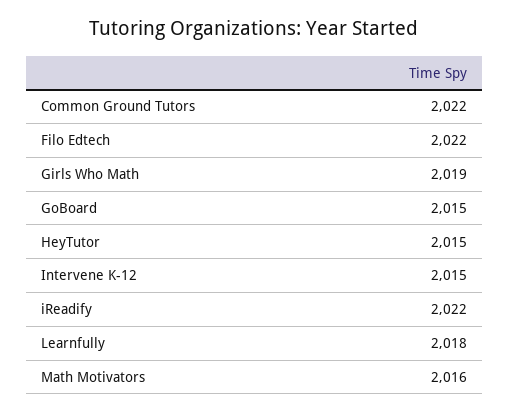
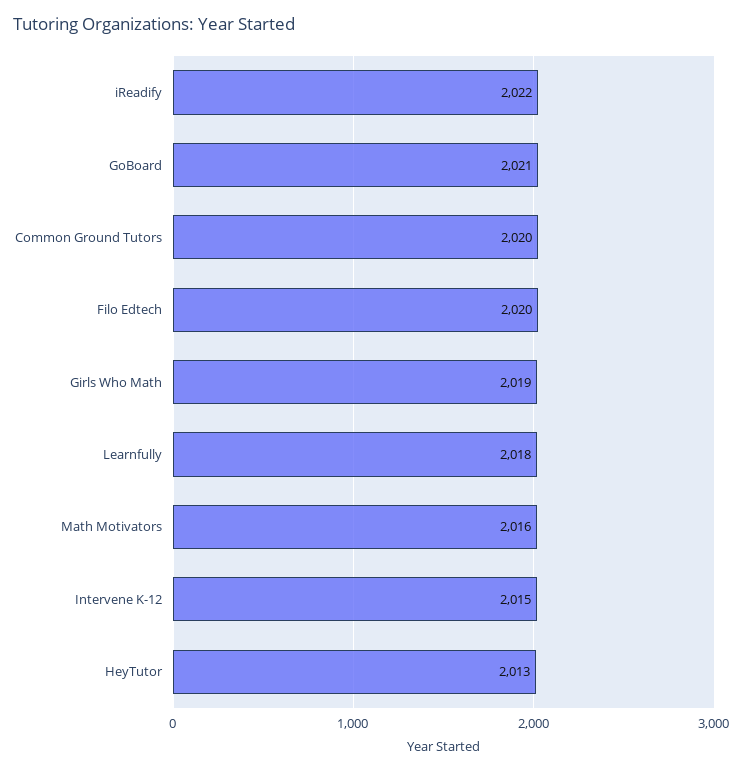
Common Ground Tutors: 2022 -> 2020
Filo Edtech: 2022 -> 2020
GoBoard: 2015 -> 2021
HeyTutor: 2015 -> 2013

